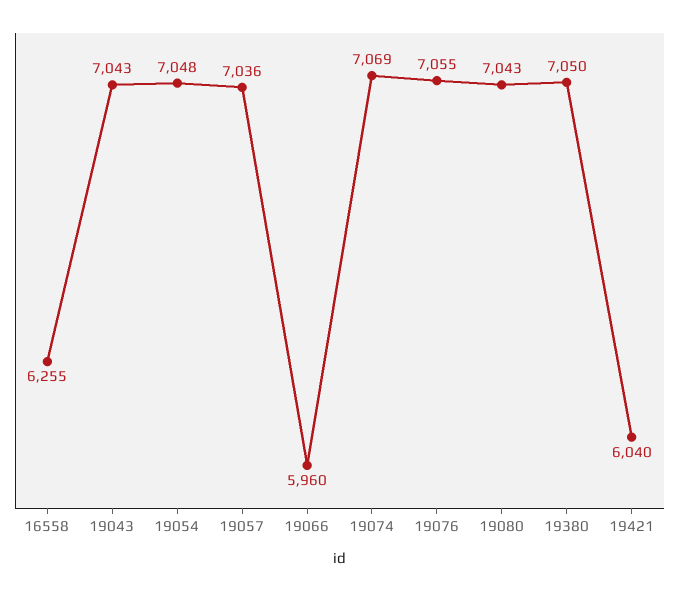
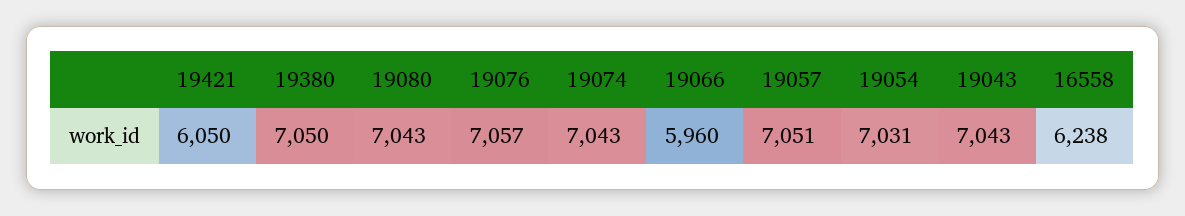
16558: 6255 -> 6238
19054: 7048 -> 7031
19057: 7036 -> 7051
19074: 7069 -> 7043
19076: 7055 -> 7057
19421: 6040 -> 6050

